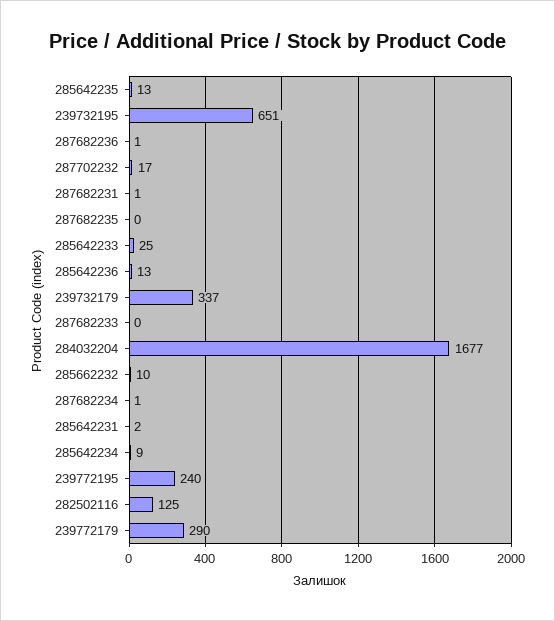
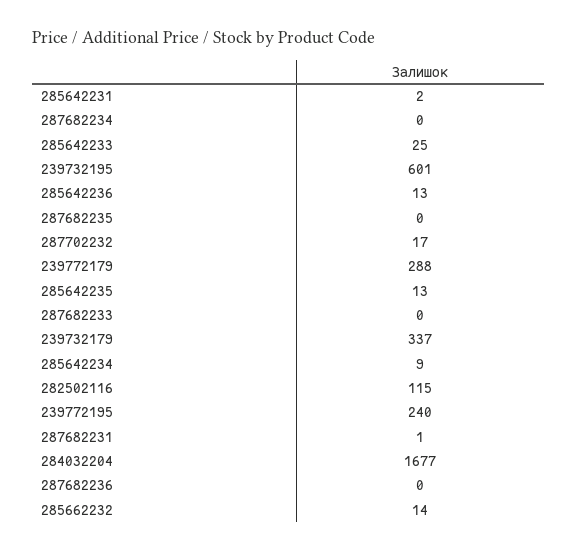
239732195: 651 -> 601
287682236: 1 -> 0
285662232: 10 -> 14
287682234: 1 -> 0
282502116: 125 -> 115
239772179: 290 -> 288

